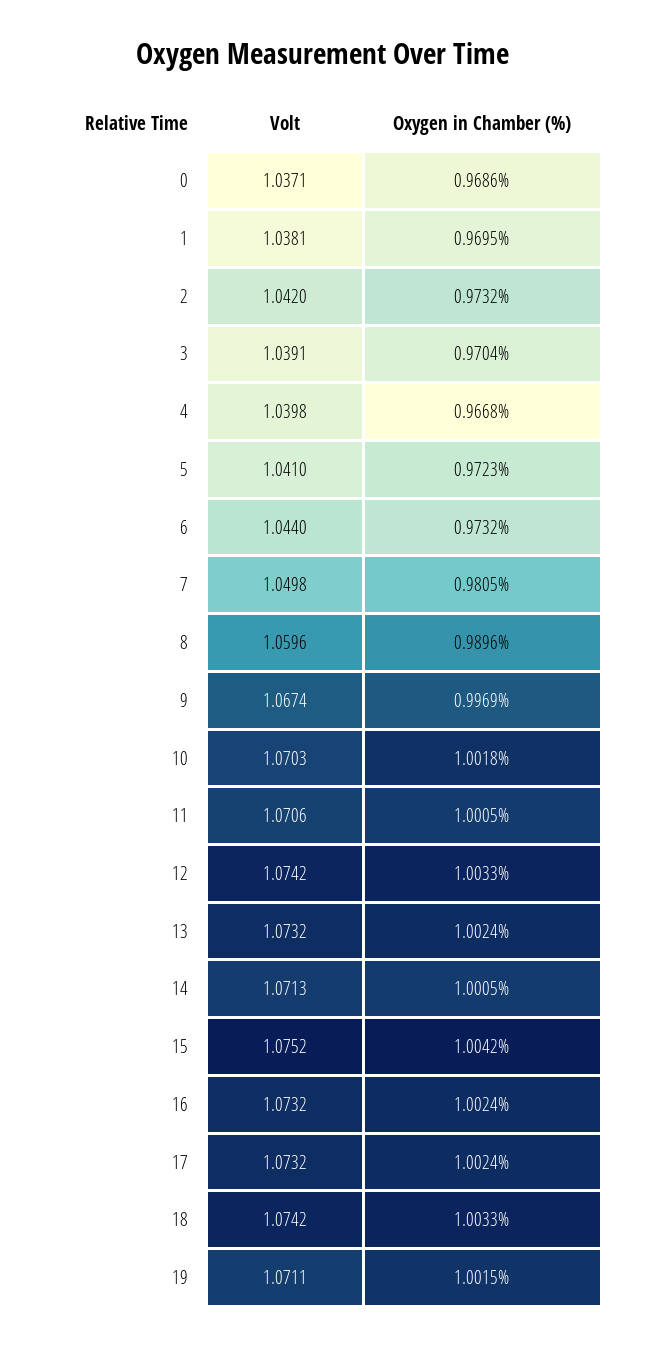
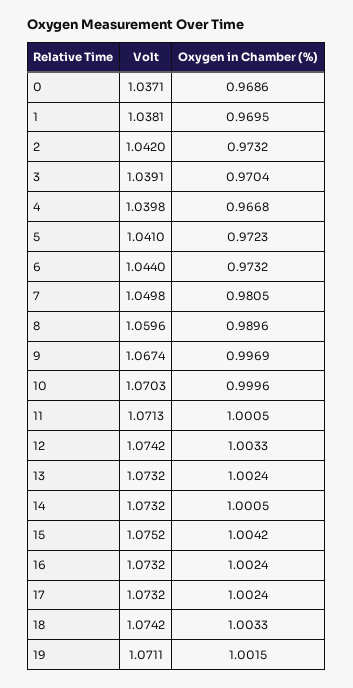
Oxygen in Chamber (%), 10: 1.0018 -> 0.9996
Volt, 11: 1.0706 -> 1.0713
Volt, 14: 1.0713 -> 1.0732

